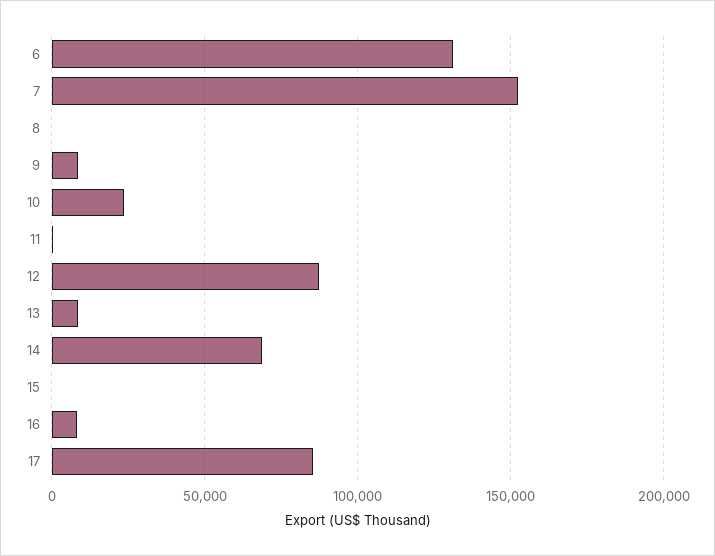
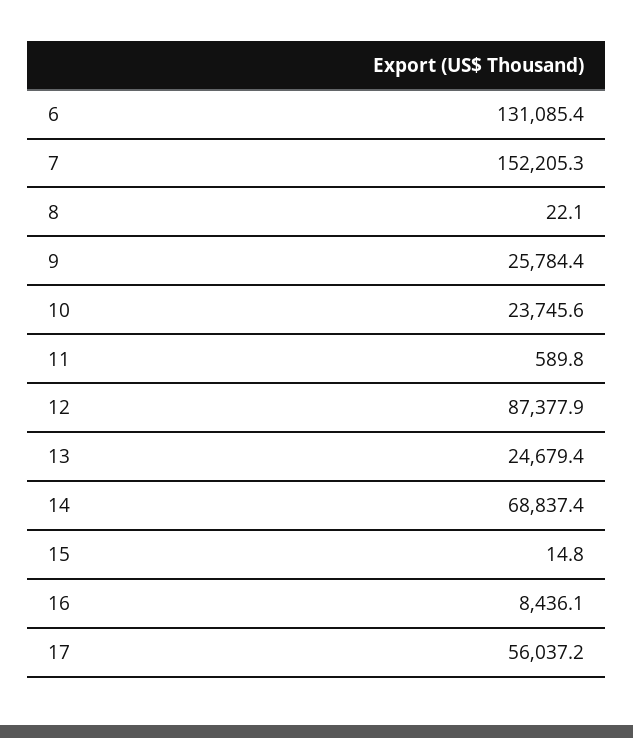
9: 10000 -> 25784.4
13: 10000 -> 24679.4
17: 85000 -> 56037.2

